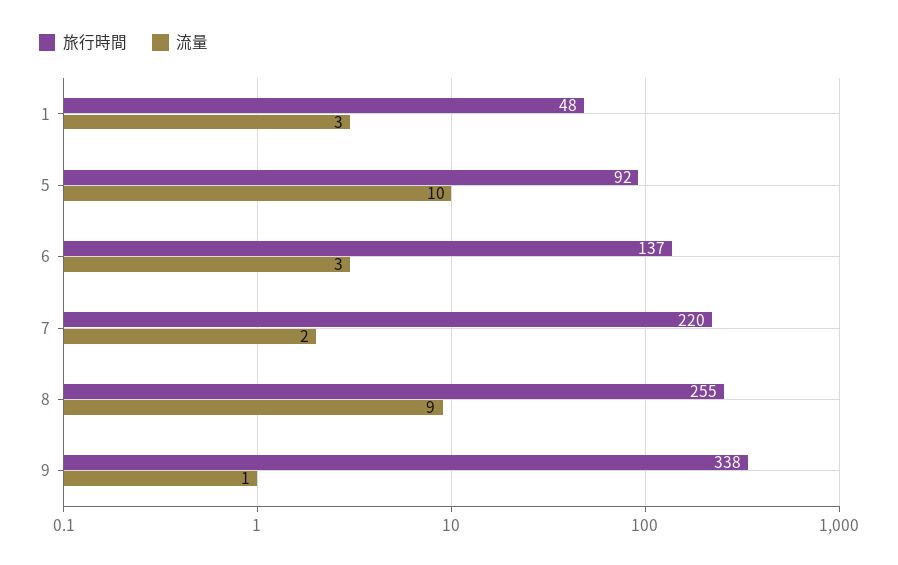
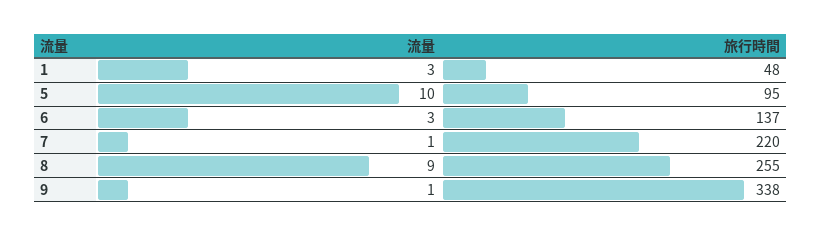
旅行時間, 5: 92 -> 95
流量, 7: 2 -> 1

